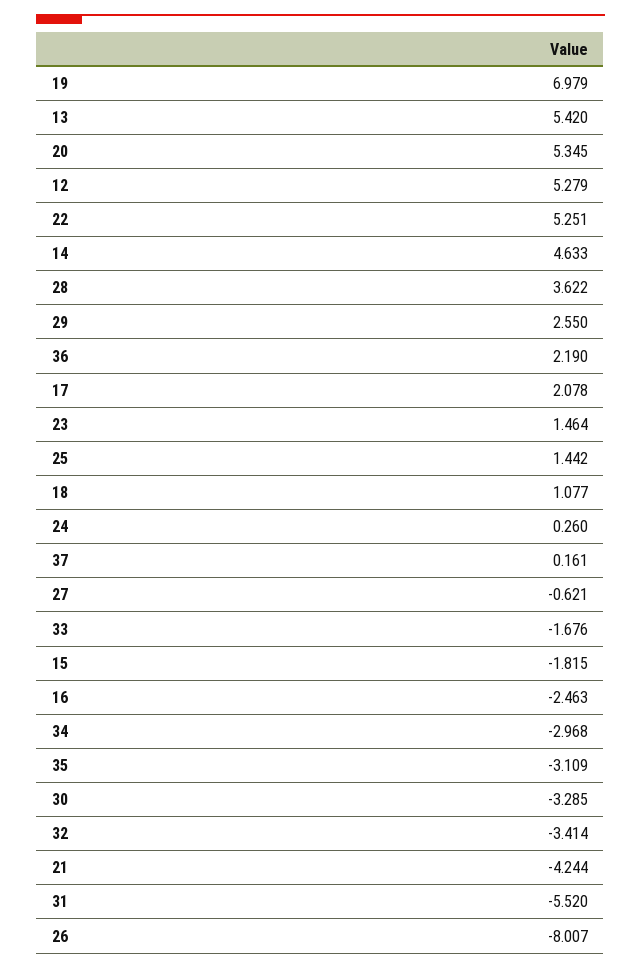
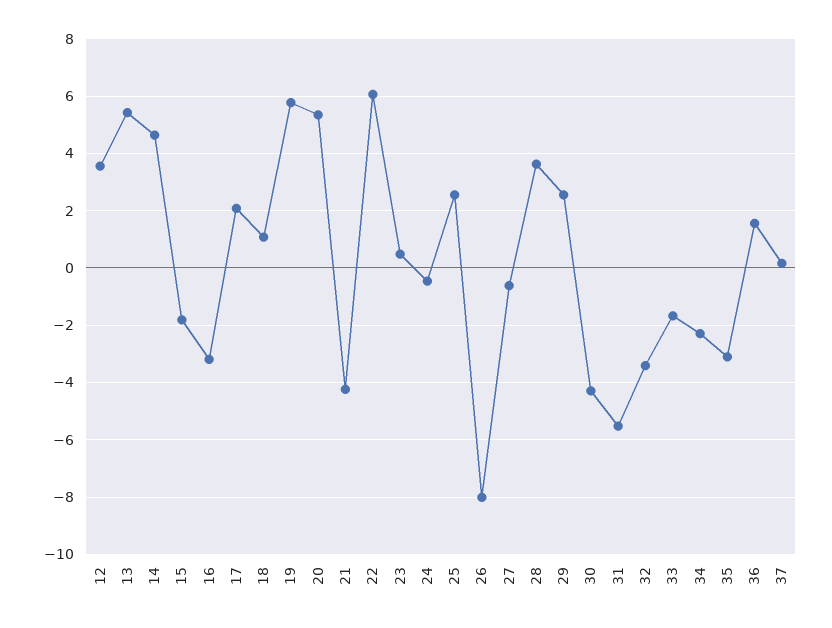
19: 6.979 -> 5.75
12: 5.279 -> 3.5
22: 5.251 -> 6
36: 2.19 -> 1.5
23: 1.464 -> 0.5
25: 1.442 -> 2.5
24: 0.26 -> -0.5
16: -2.463 -> -3.25
34: -2.968 -> -2.25
30: -3.285 -> -4.25

